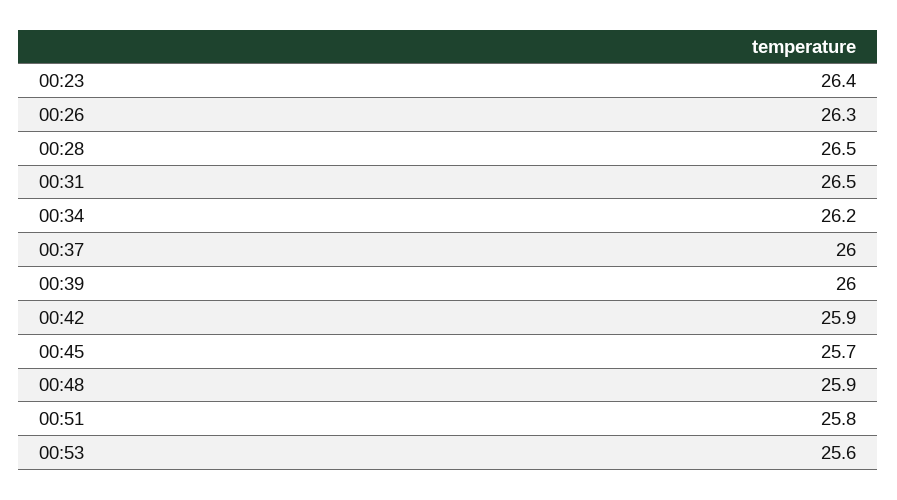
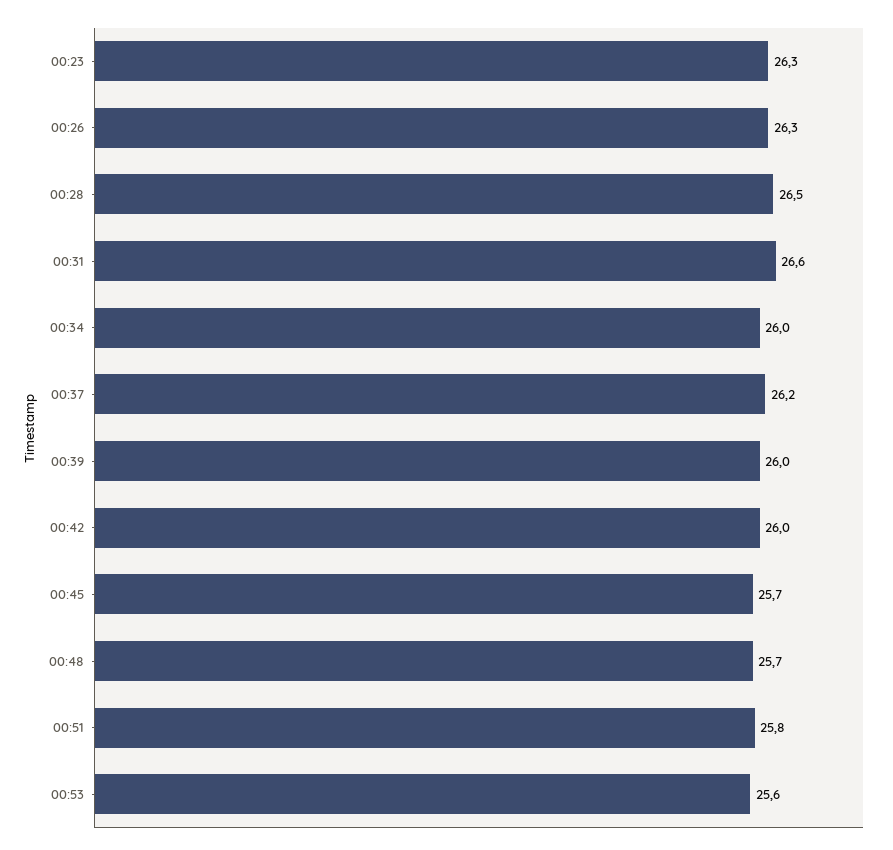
00:23: 26.4 -> 26.3
00:31: 26.5 -> 26.6
00:34: 26.2 -> 26
00:37: 26 -> 26.2
00:42: 25.9 -> 26
00:48: 25.9 -> 25.7

